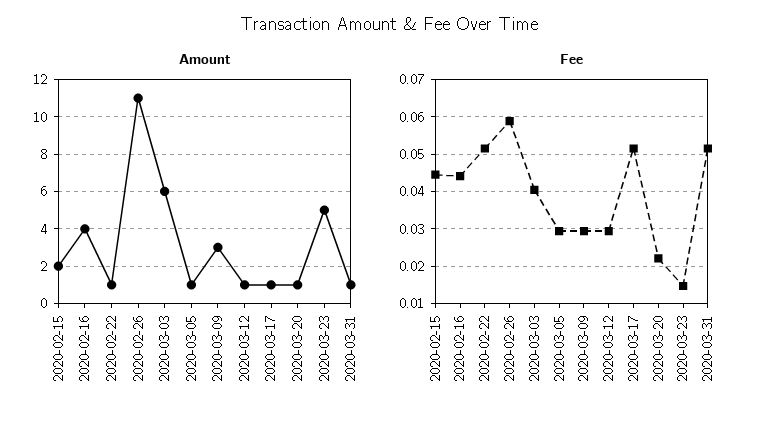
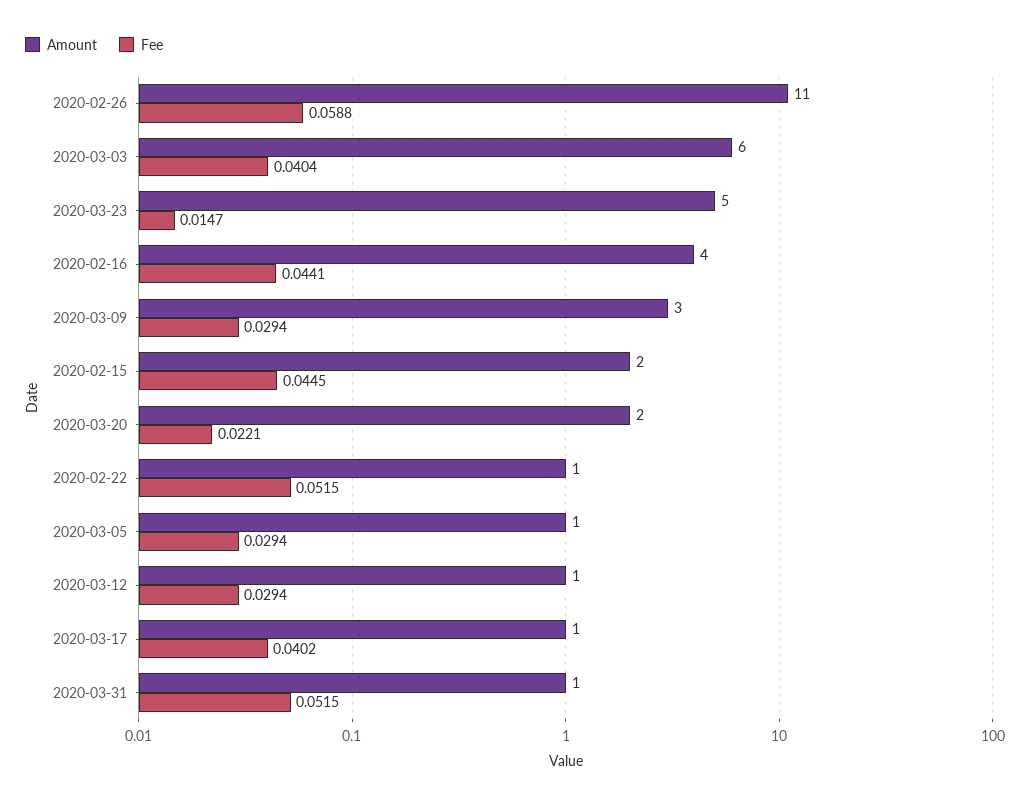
Amount, 2020-03-20: 1 -> 2
Fee, 2020-03-17: 0.052 -> 0.0402

